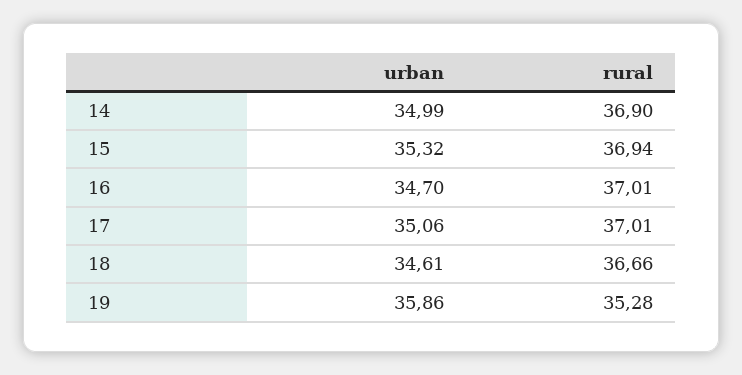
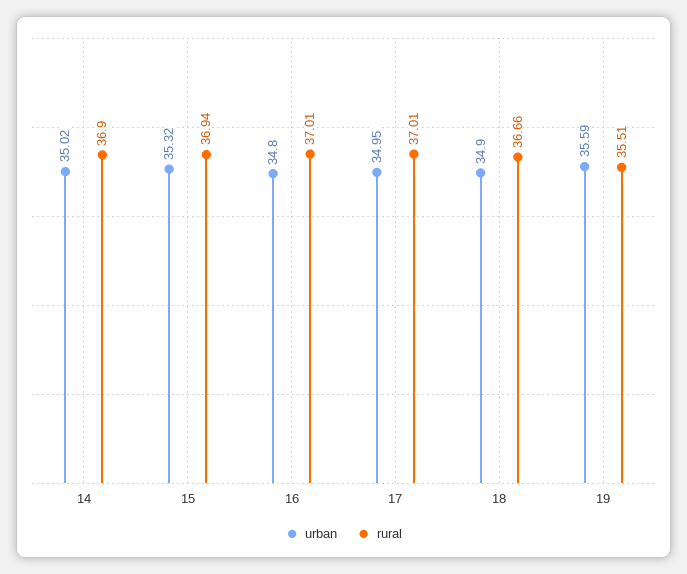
urban, 14: 34.99 -> 35.02
urban, 16: 34.7 -> 34.8
urban, 17: 35.06 -> 34.95
urban, 18: 34.61 -> 34.9
urban, 19: 35.86 -> 35.59
rural, 19: 35.28 -> 35.51

